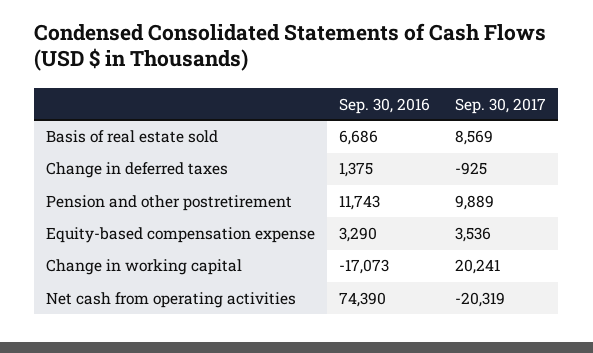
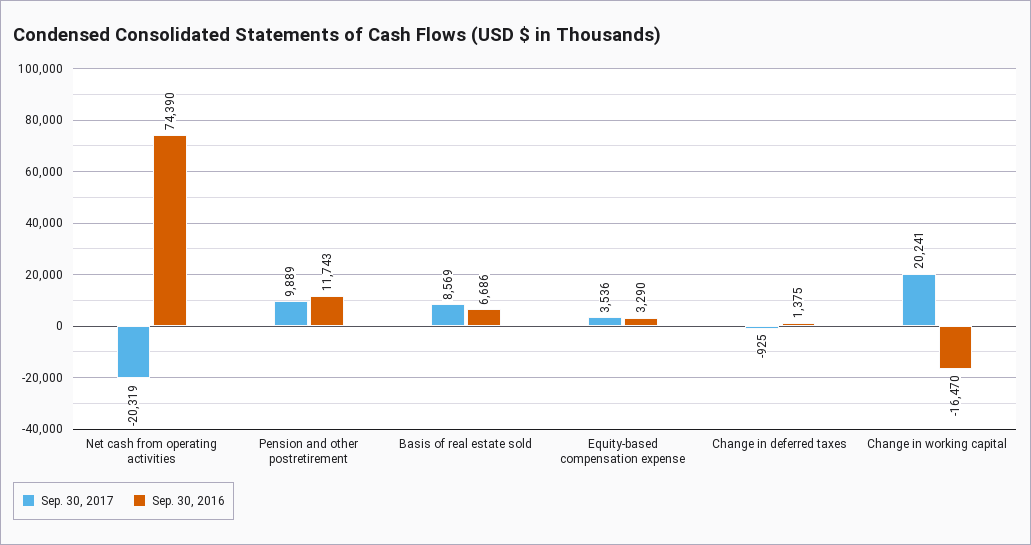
Sep. 30, 2016, Change in working capital: -17073 -> -16470

